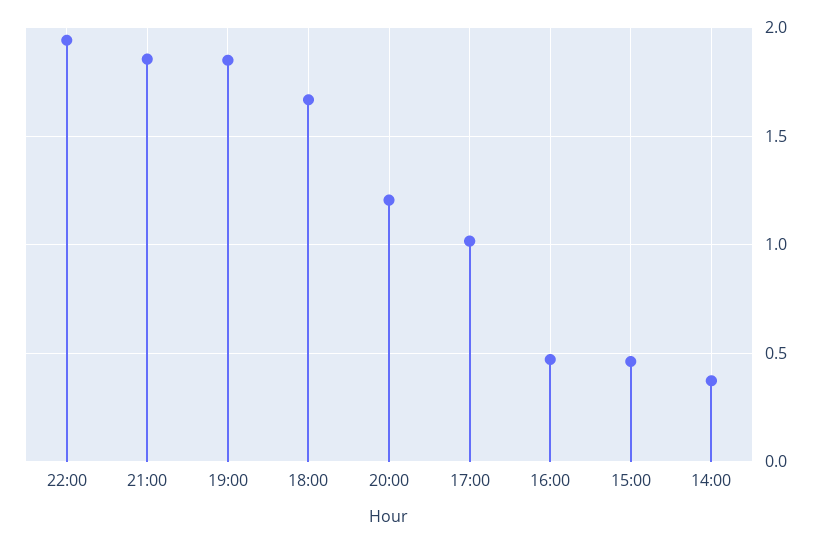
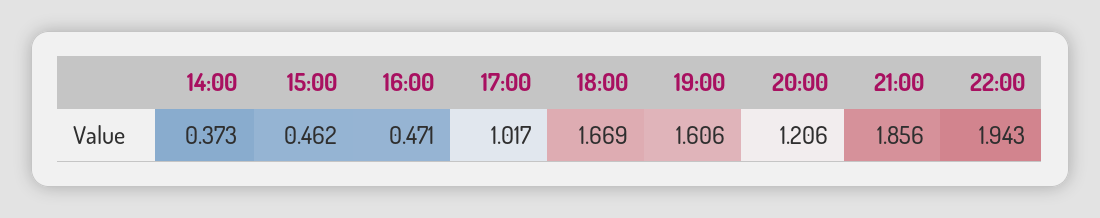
19:00: 1.85 -> 1.606

